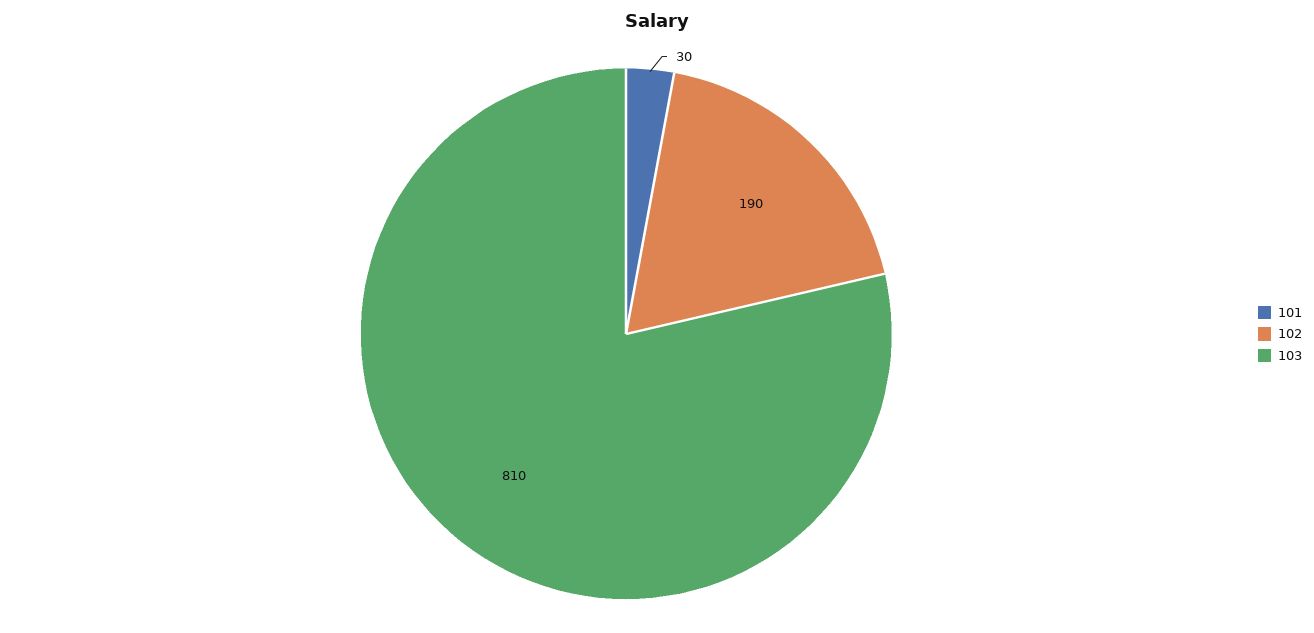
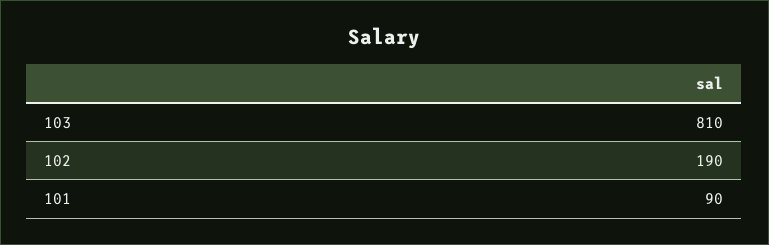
101: 30 -> 90

